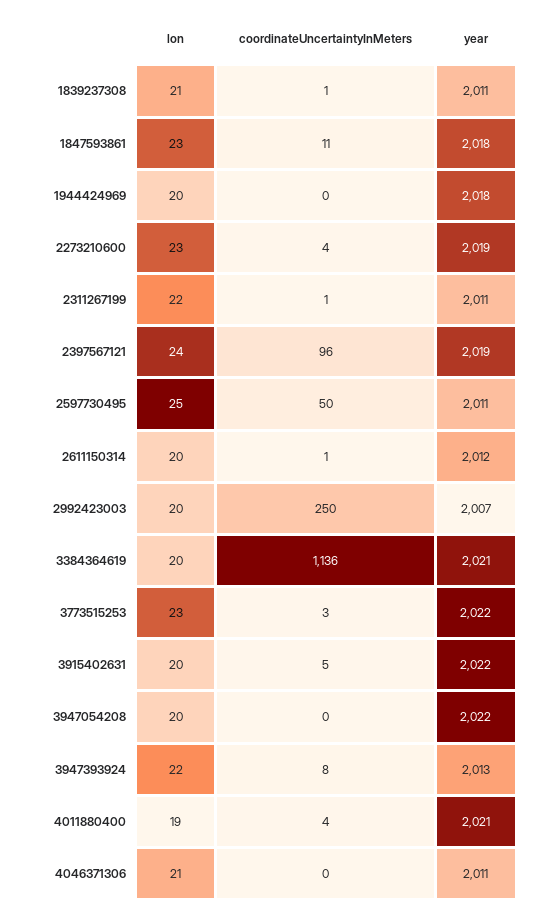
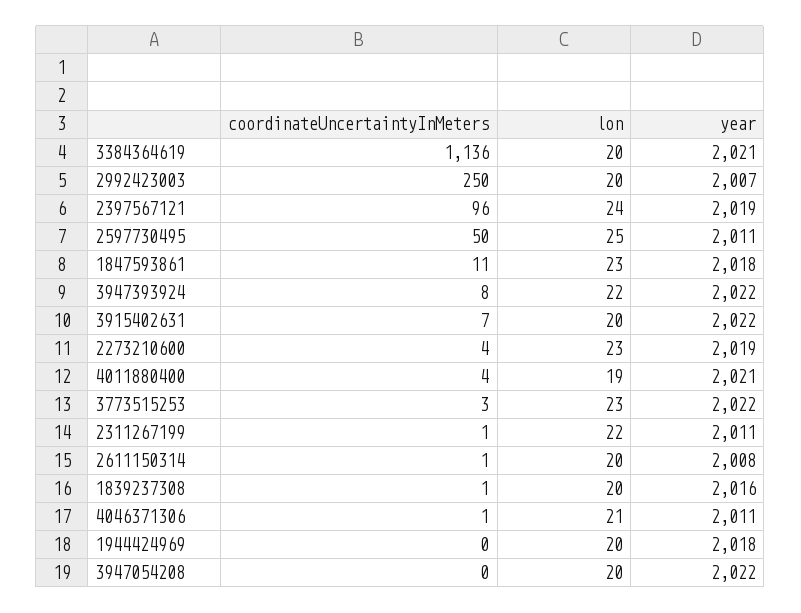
lon, 1839237308: 21 -> 20
year, 1839237308: 2011 -> 2016
year, 2611150314: 2012 -> 2008
coordinateUncertaintyInMeters, 3915402631: 5 -> 7
year, 3947393924: 2013 -> 2022
coordinateUncertaintyInMeters, 4046371306: 0 -> 1

